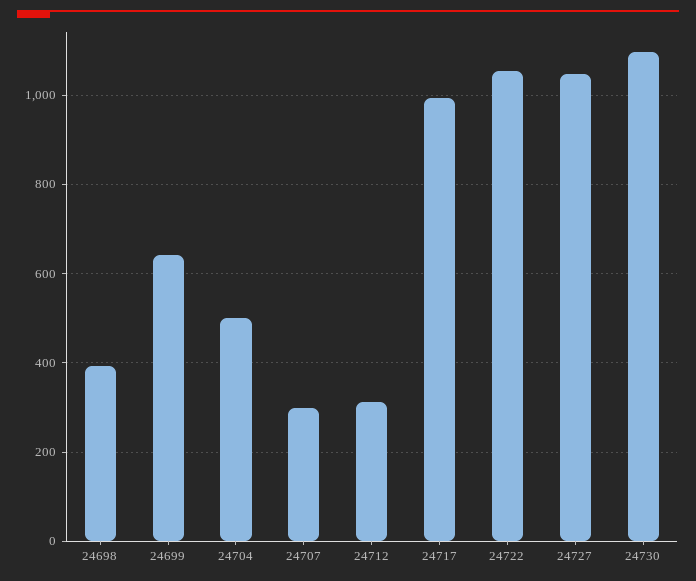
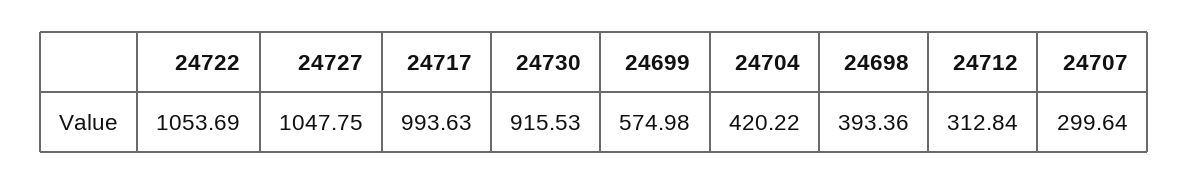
24699: 640 -> 574.98
24704: 500 -> 420.22
24730: 1100 -> 915.53

